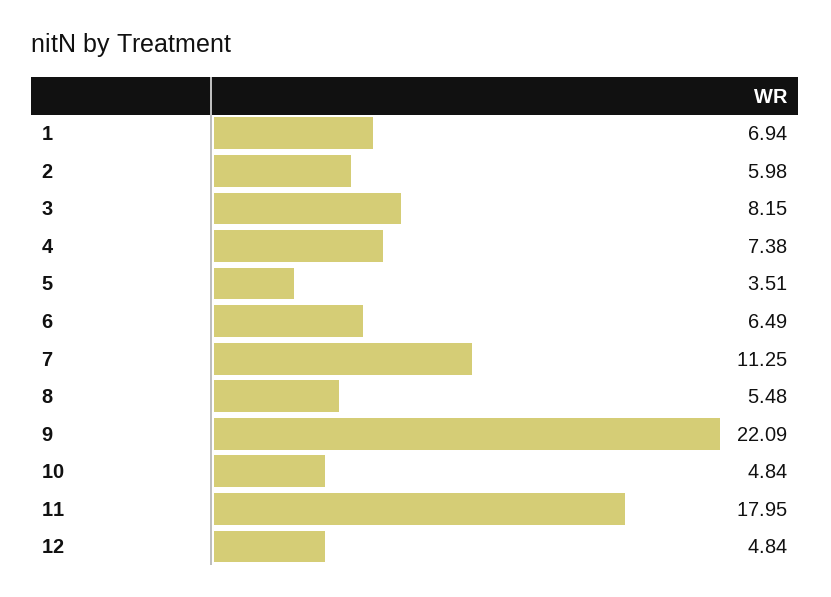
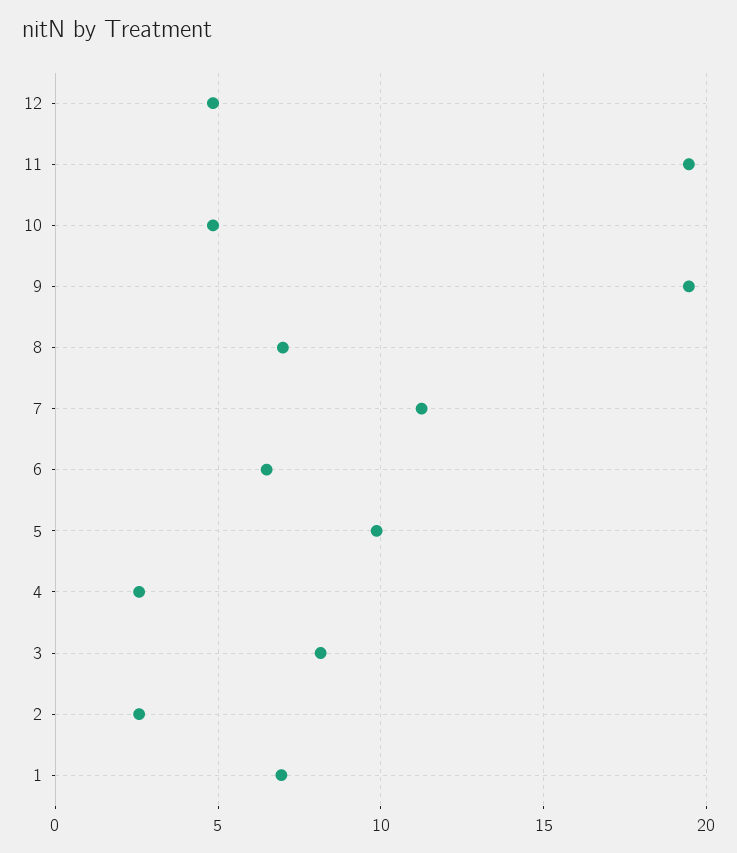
2: 5.98 -> 2.5
4: 7.38 -> 2.5
5: 3.51 -> 10
8: 5.48 -> 7
9: 22.09 -> 19.5
11: 17.95 -> 19.5

